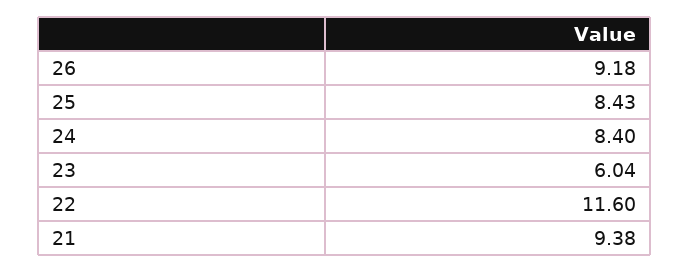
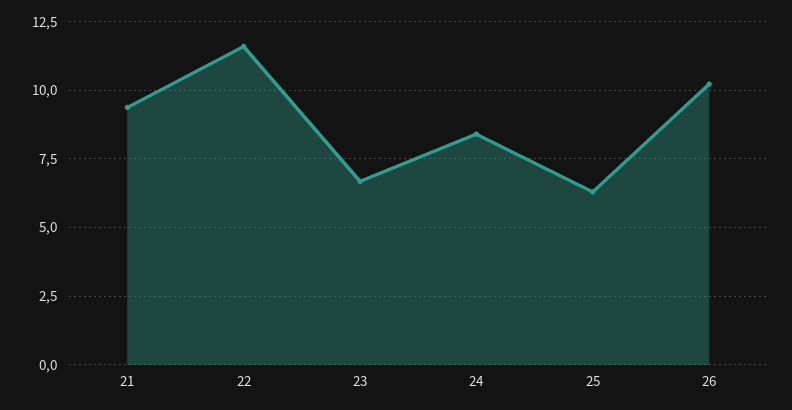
26: 9.18 -> 10.25
25: 8.43 -> 6.25
23: 6.04 -> 6.75

